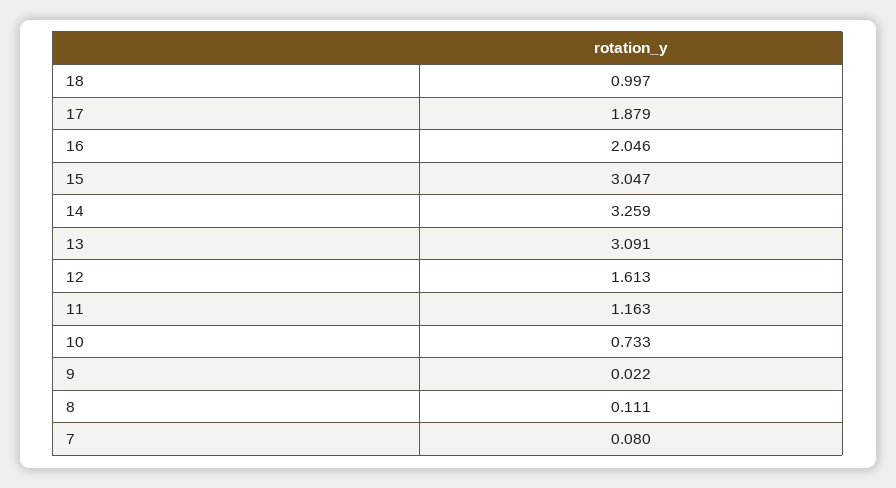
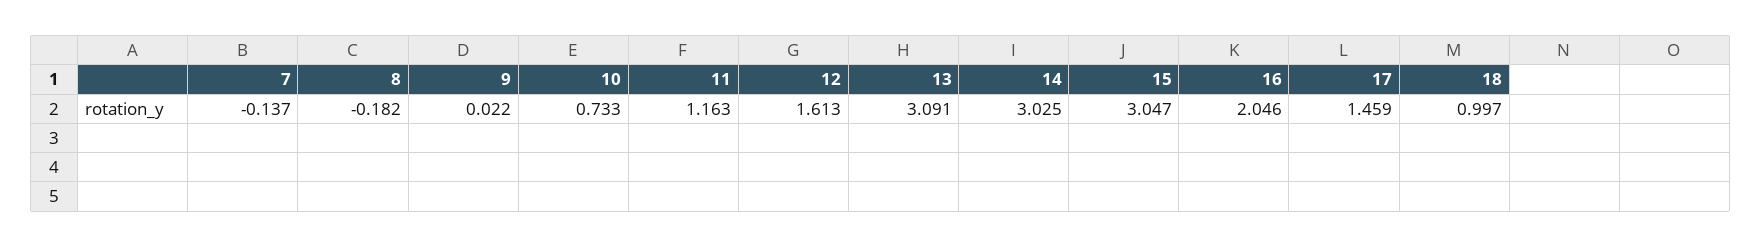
17: 1.879 -> 1.459
14: 3.259 -> 3.025
8: 0.111 -> -0.182
7: 0.08 -> -0.137

